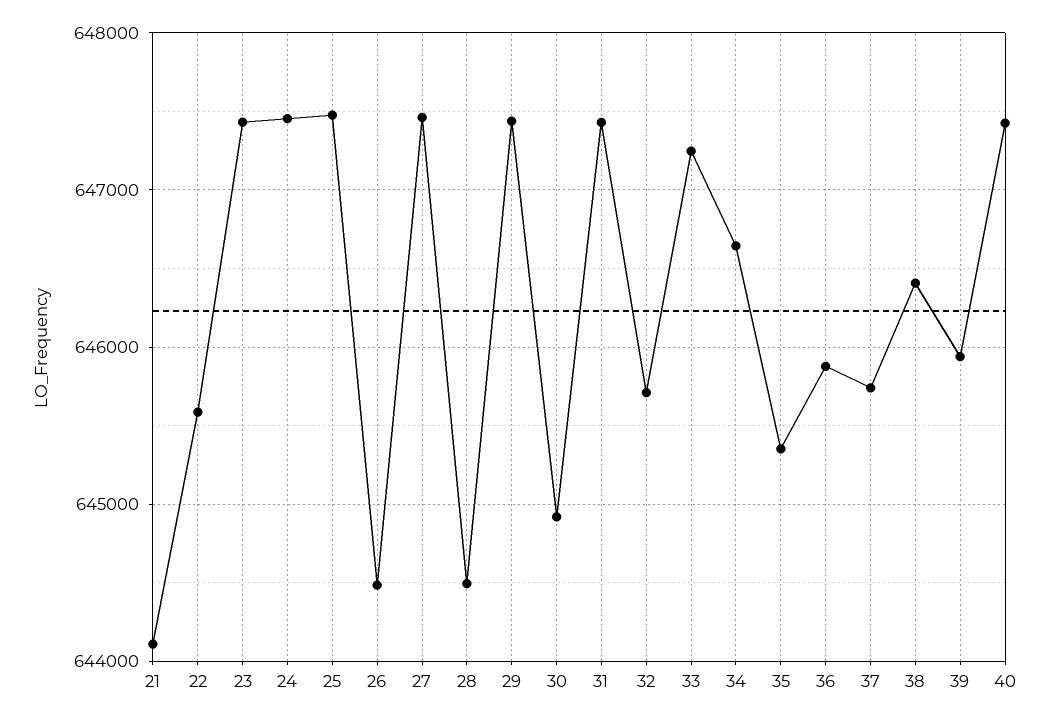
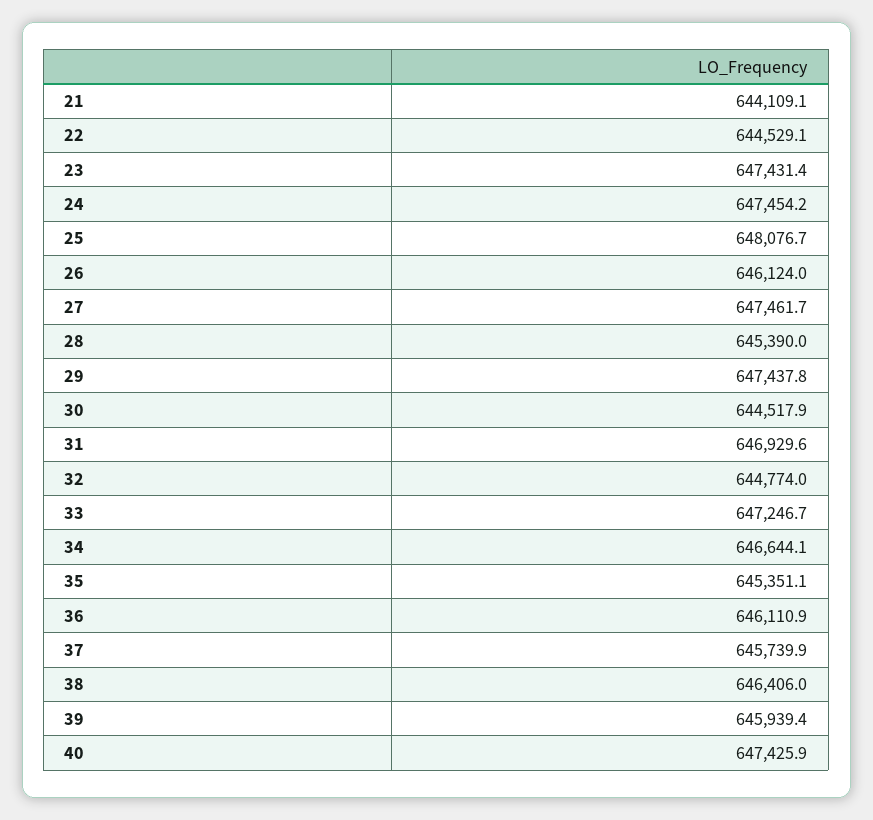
22: 645600 -> 644529.1
25: 647500 -> 648076.7
26: 644500 -> 646124
28: 644500 -> 645390
30: 644900 -> 644517.9
31: 647400 -> 646929.6
32: 645700 -> 644774
36: 645900 -> 646110.9

